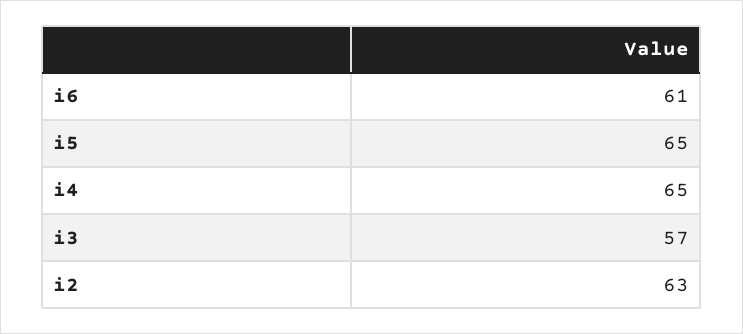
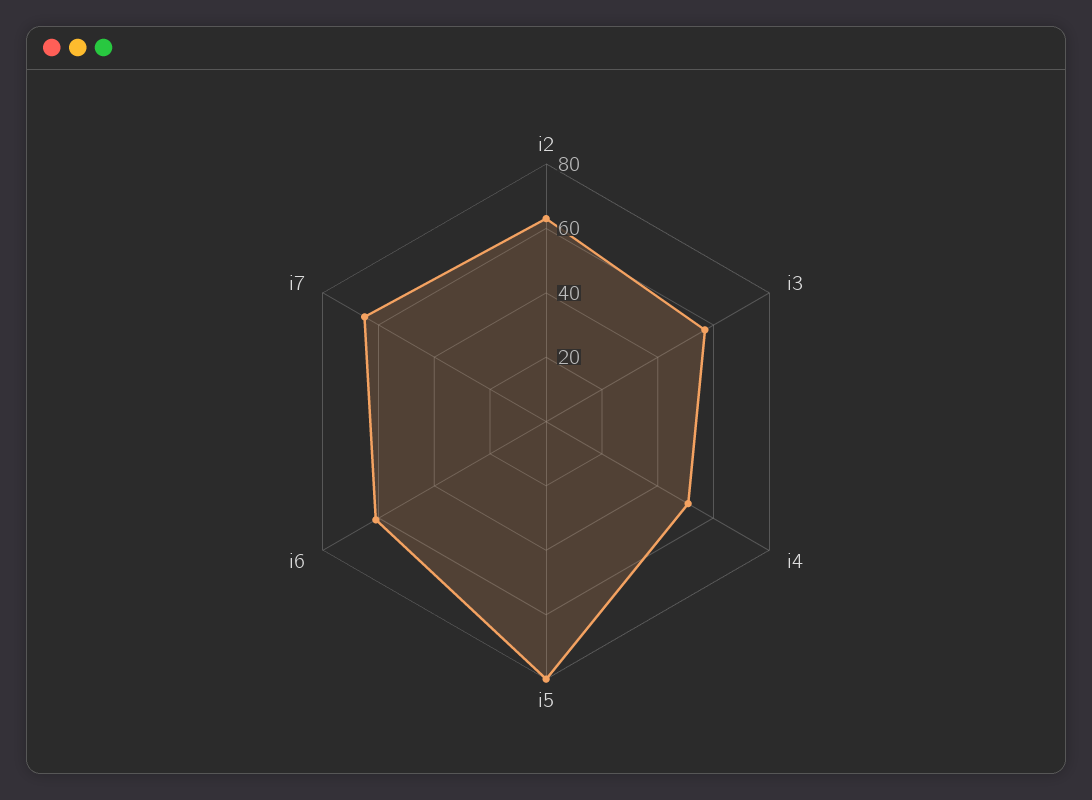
i5: 65 -> 80
i4: 65 -> 50
i7: none -> 65

